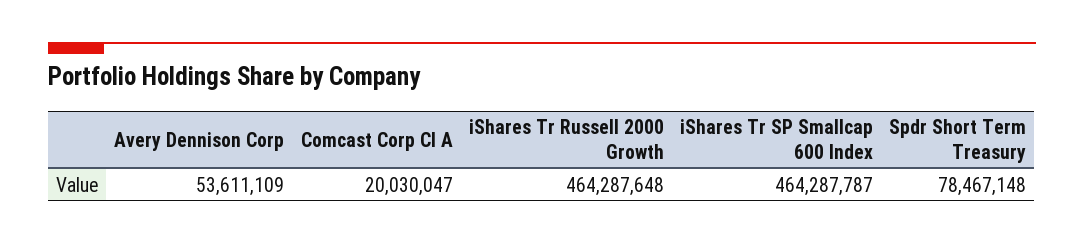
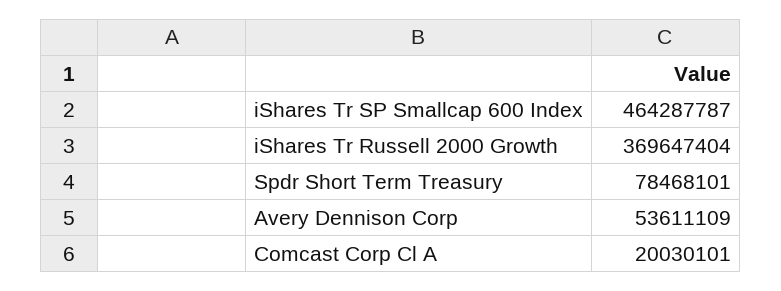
Comcast Corp Cl A: 20030047 -> 20030101
iShares Tr Russell 2000 Growth: 464287648 -> 369647404
Spdr Short Term Treasury: 78467148 -> 78468101

